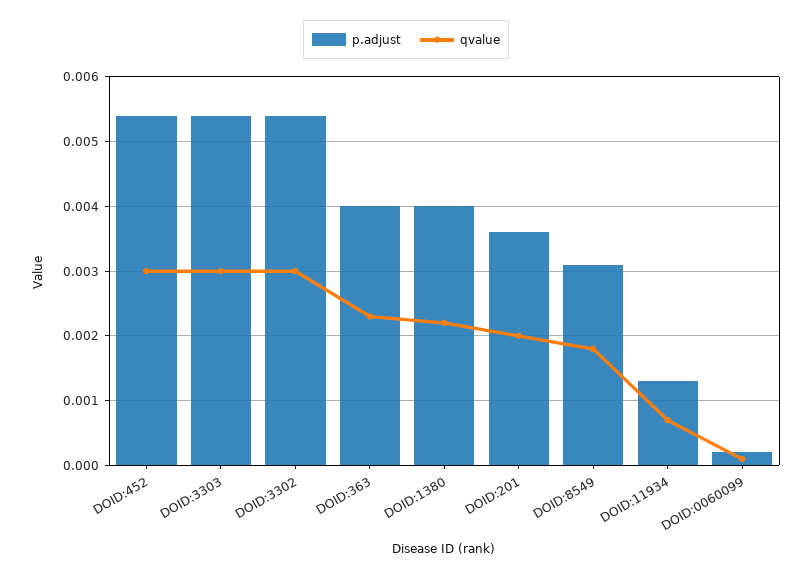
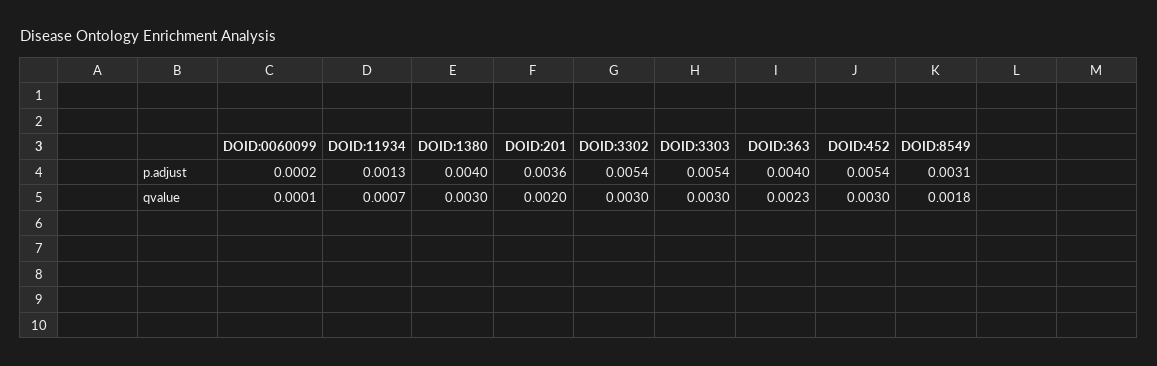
qvalue, DOID:1380: 0.0022 -> 0.003

